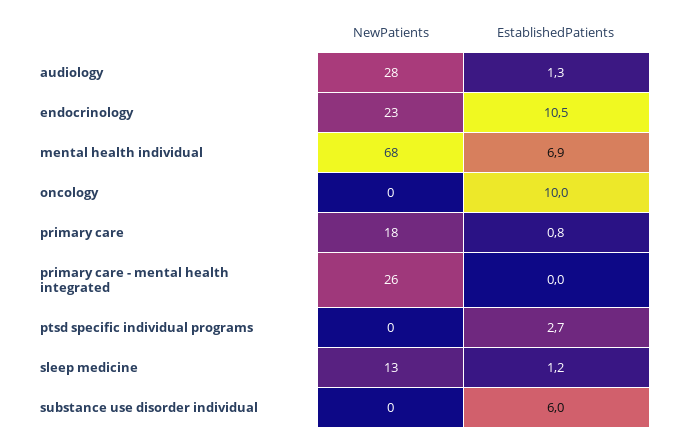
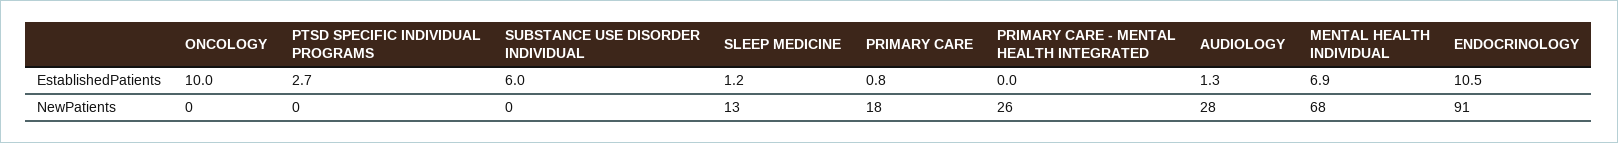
NewPatients, endocrinology: 23 -> 91

